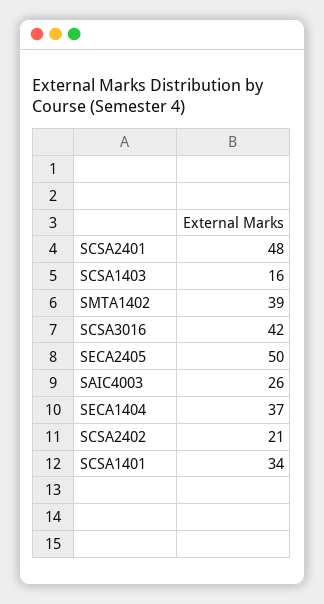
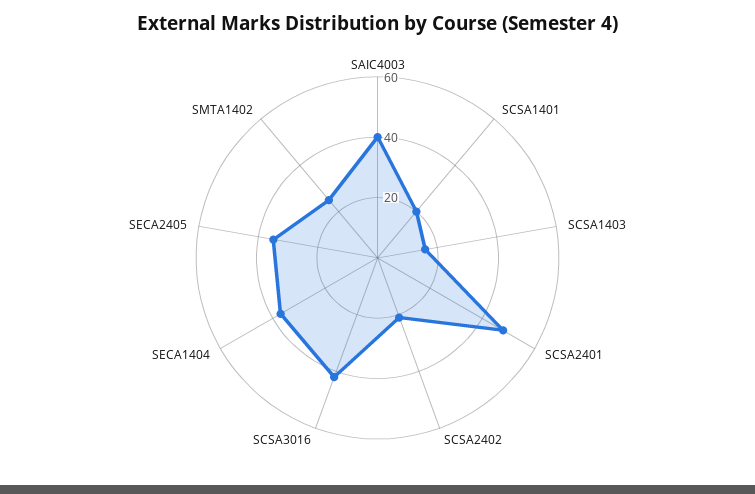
SMTA1402: 39 -> 25
SECA2405: 50 -> 35
SAIC4003: 26 -> 40
SCSA1401: 34 -> 20

